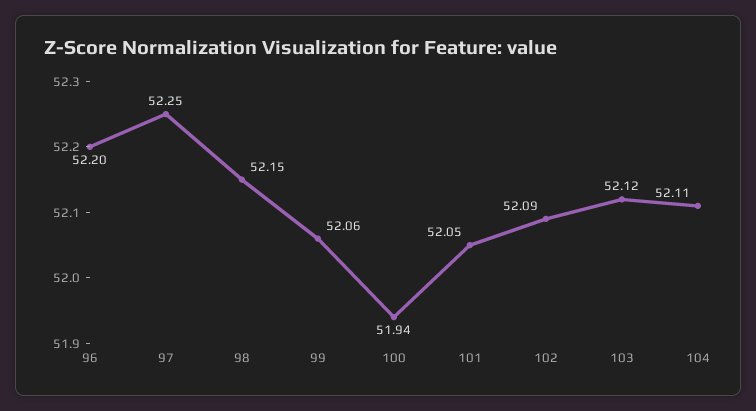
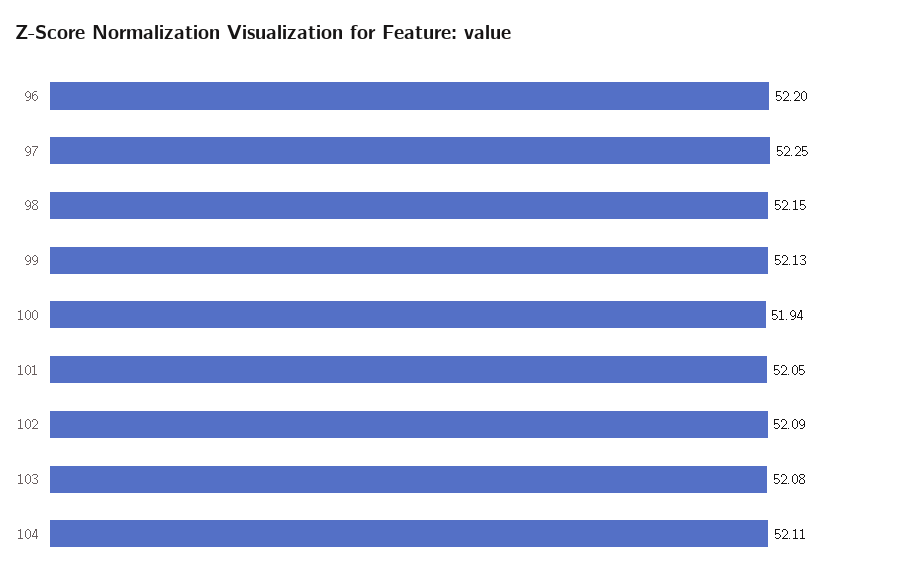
99: 52.06 -> 52.13
103: 52.12 -> 52.08

